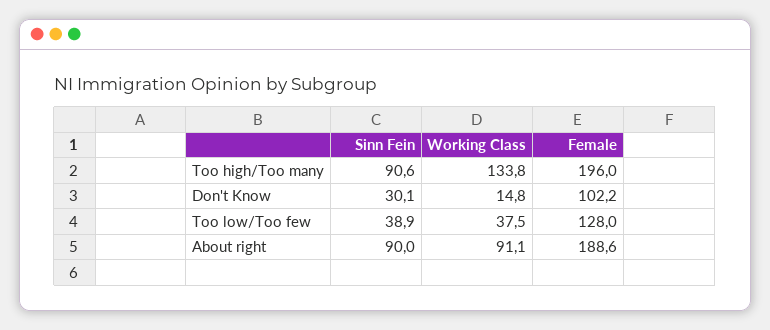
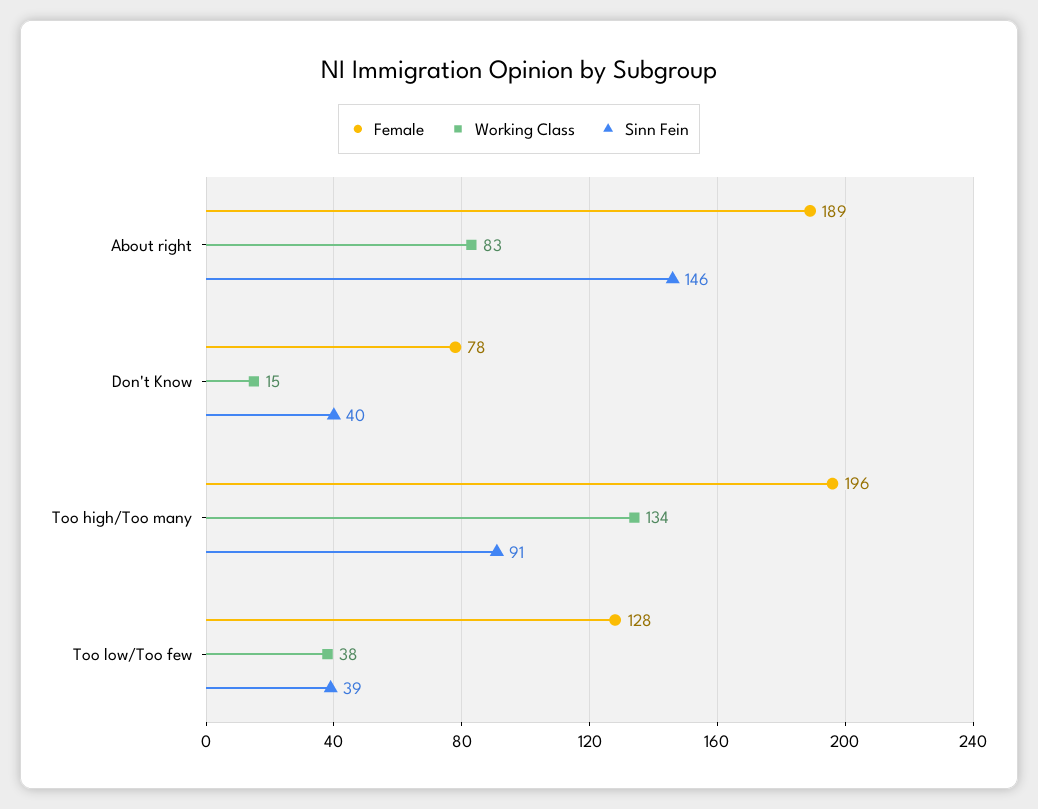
Sinn Fein, Don't Know: 30.1 -> 40
Female, Don't Know: 102.2 -> 78
Sinn Fein, About right: 90 -> 146
Working Class, About right: 91.1 -> 83

